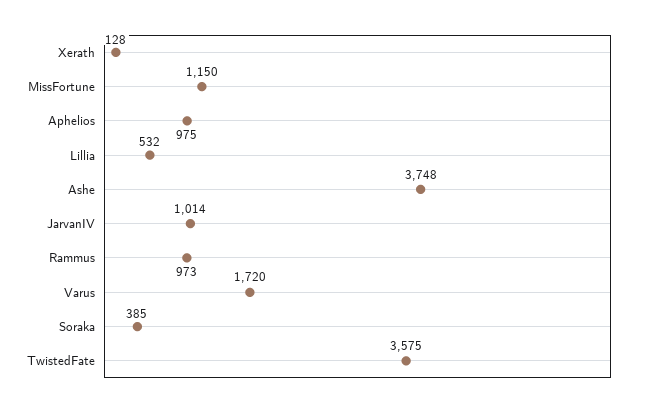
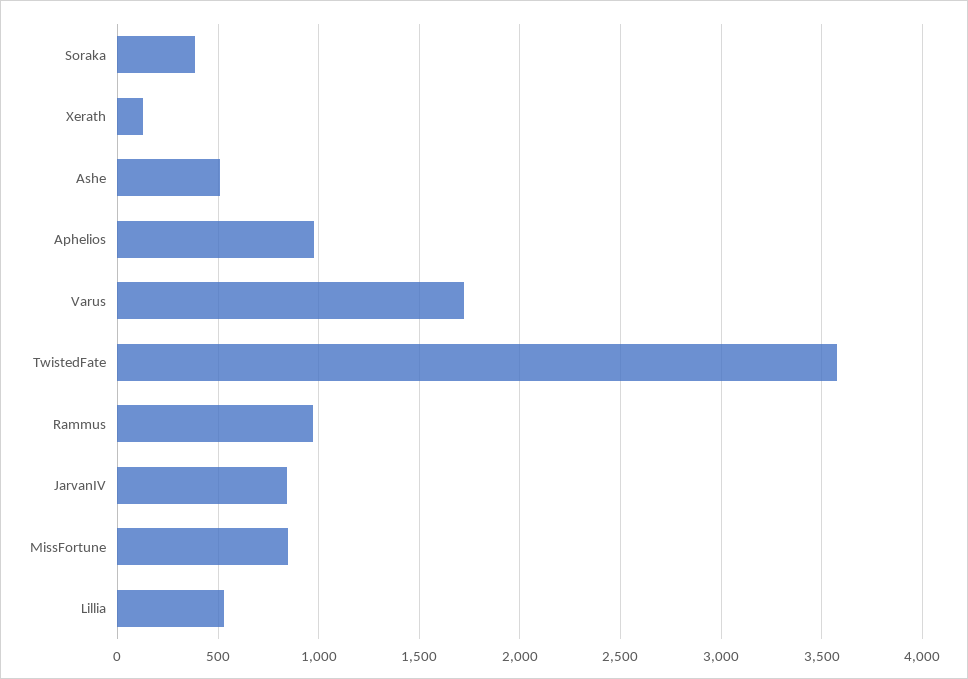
MissFortune: 1150 -> 850
Ashe: 3748 -> 500
JarvanIV: 1014 -> 850

